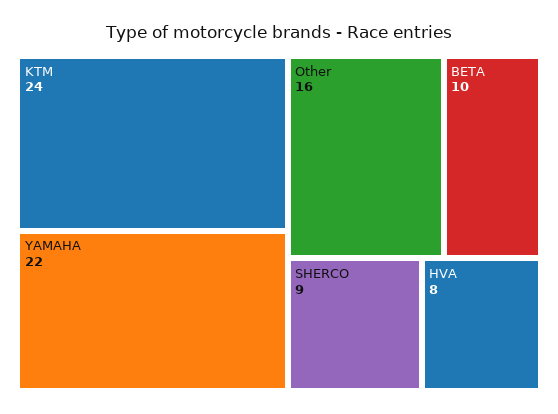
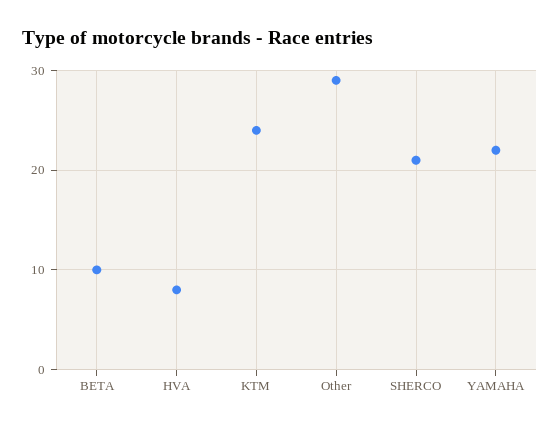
Other: 16 -> 29
SHERCO: 9 -> 21

